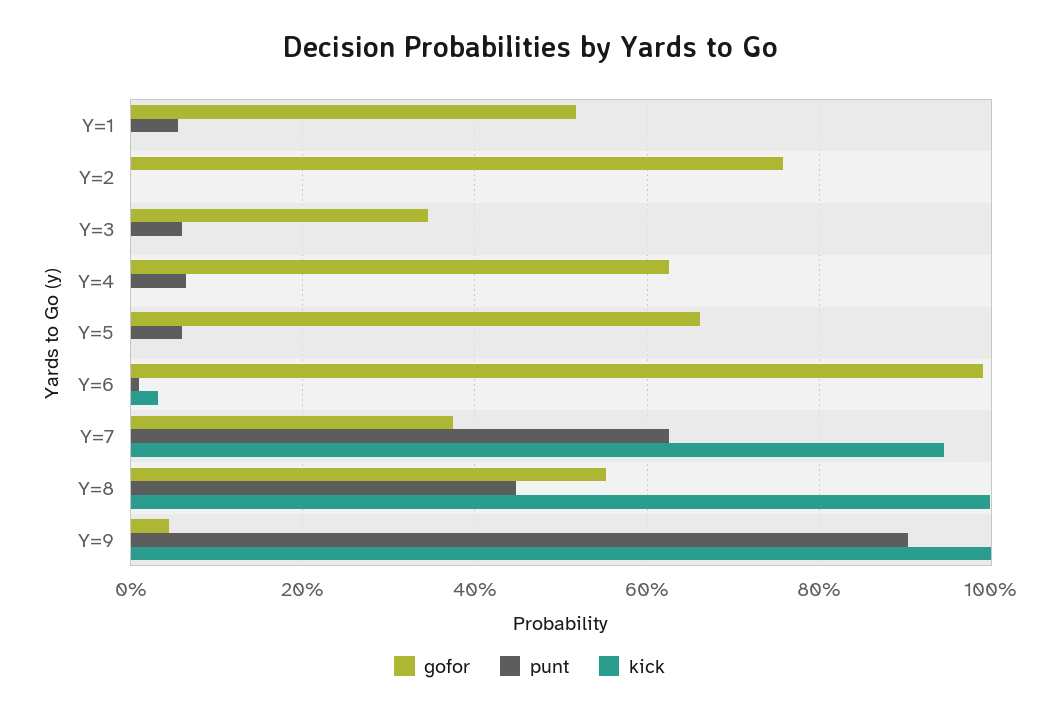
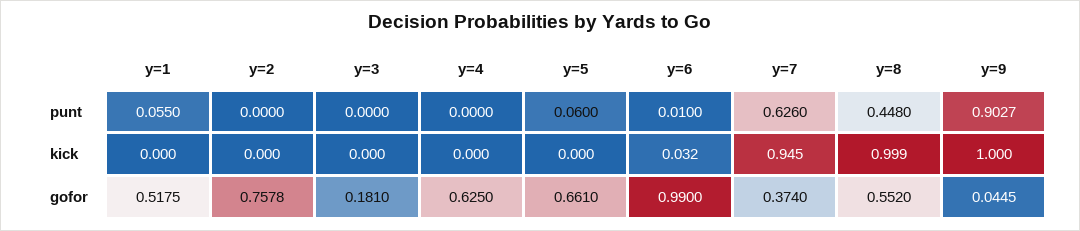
gofor, Y=3: 0.34 -> 0.181
punt, Y=3: 0.06 -> 0
punt, Y=4: 0.06 -> 0

